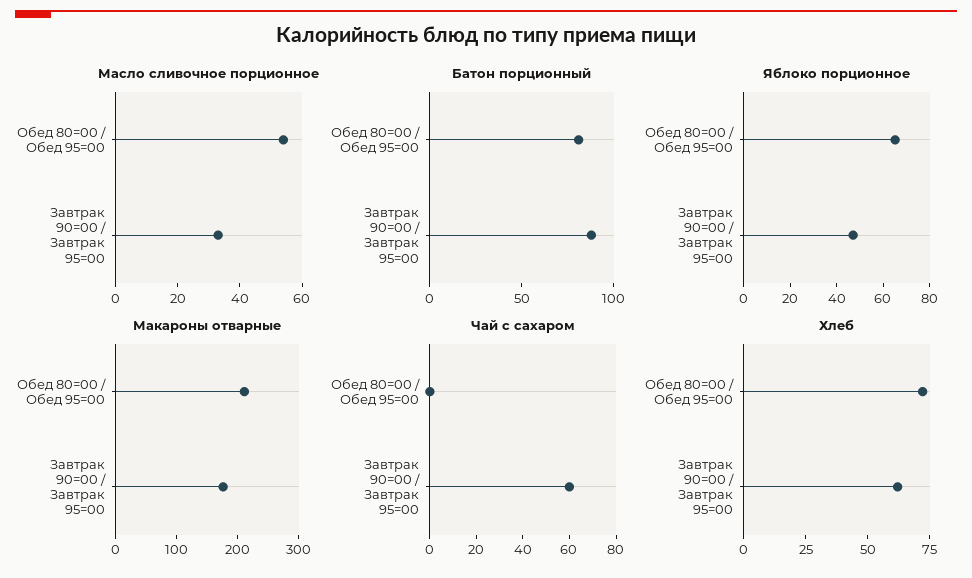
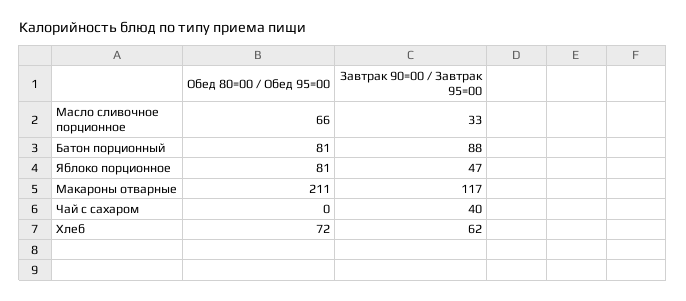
Масло сливочное порционное, Обед 80=00 / Обед 95=00: 55 -> 66
Яблоко порционное, Обед 80=00 / Обед 95=00: 65 -> 81
Макароны отварные, Завтрак 90=00 / Завтрак 95=00: 180 -> 117
Чай с сахаром, Завтрак 90=00 / Завтрак 95=00: 60 -> 40

